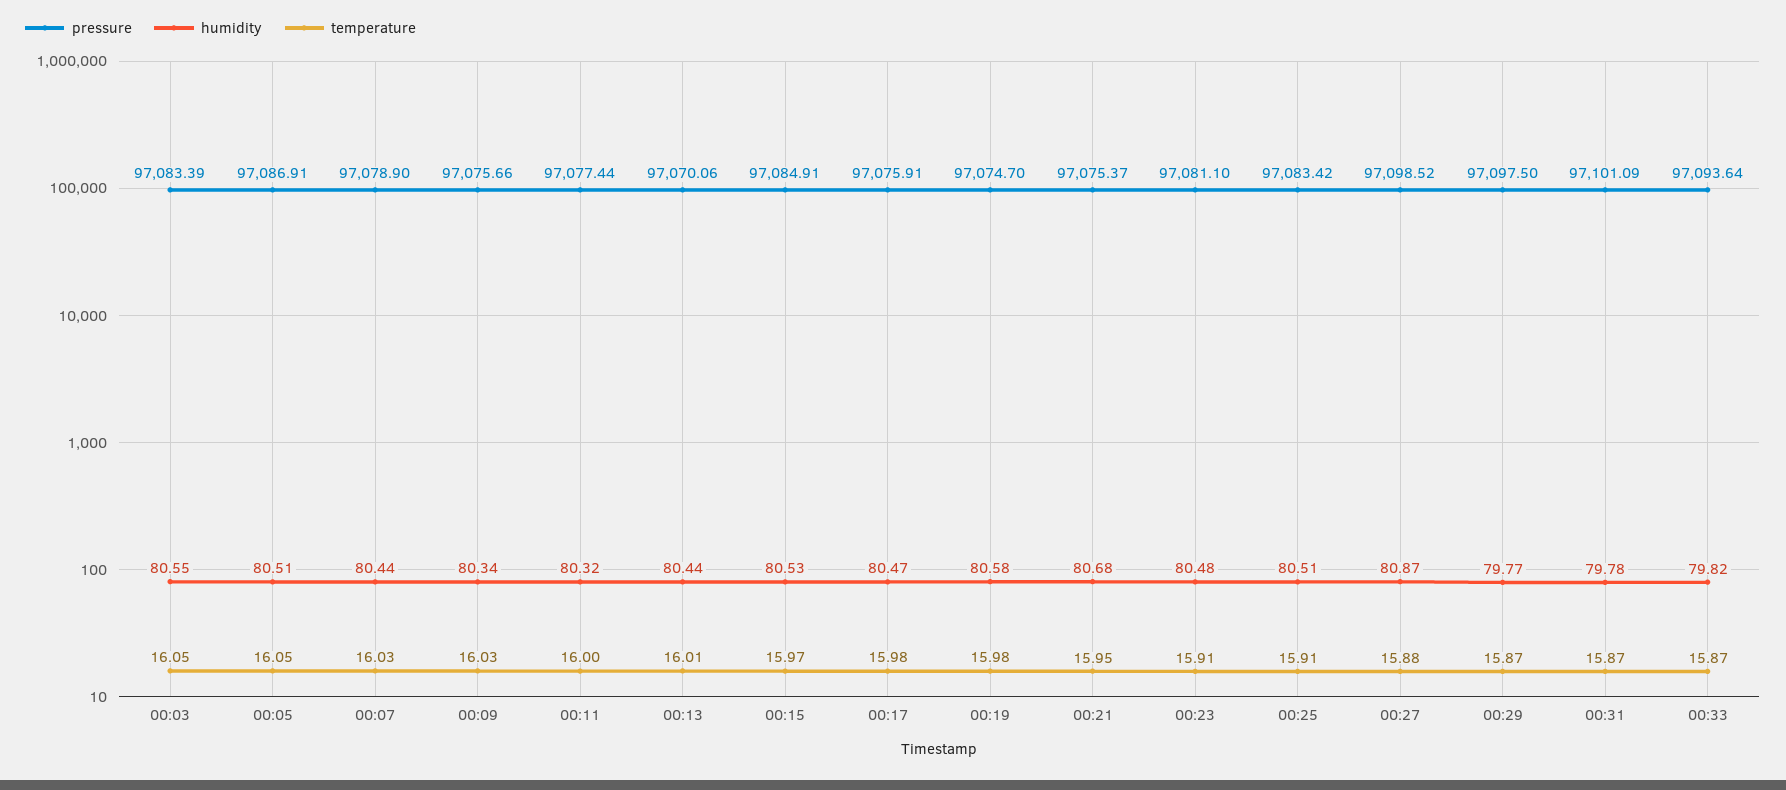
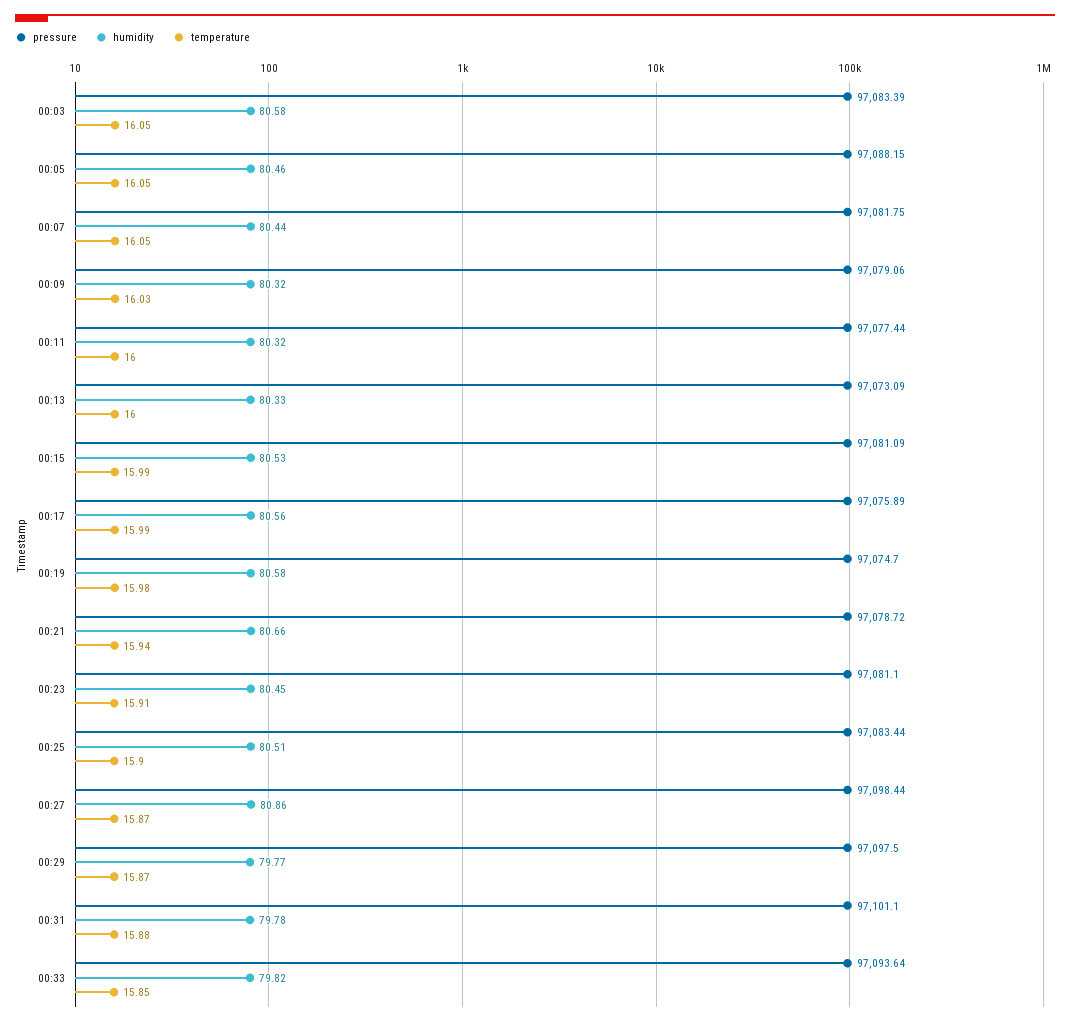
humidity, 00:03: 80.55 -> 80.58
pressure, 00:05: 97086.91 -> 97088.15
humidity, 00:05: 80.51 -> 80.46
pressure, 00:07: 97078.9 -> 97081.75
temperature, 00:07: 16.03 -> 16.05
pressure, 00:09: 97075.66 -> 97079.06
humidity, 00:09: 80.34 -> 80.32
pressure, 00:13: 97070.06 -> 97073.09
humidity, 00:13: 80.44 -> 80.33
temperature, 00:13: 16.01 -> 16
pressure, 00:15: 97084.91 -> 97081.09
temperature, 00:15: 15.97 -> 15.99
pressure, 00:17: 97075.91 -> 97075.89
humidity, 00:17: 80.47 -> 80.56
temperature, 00:17: 15.98 -> 15.99
pressure, 00:21: 97075.37 -> 97078.72
humidity, 00:21: 80.68 -> 80.66
temperature, 00:21: 15.95 -> 15.94
humidity, 00:23: 80.48 -> 80.45
pressure, 00:25: 97083.42 -> 97083.44
temperature, 00:25: 15.91 -> 15.9
pressure, 00:27: 97098.52 -> 97098.44
humidity, 00:27: 80.87 -> 80.86
temperature, 00:27: 15.88 -> 15.87
pressure, 00:31: 97101.09 -> 97101.1
temperature, 00:31: 15.87 -> 15.88
temperature, 00:33: 15.87 -> 15.85

